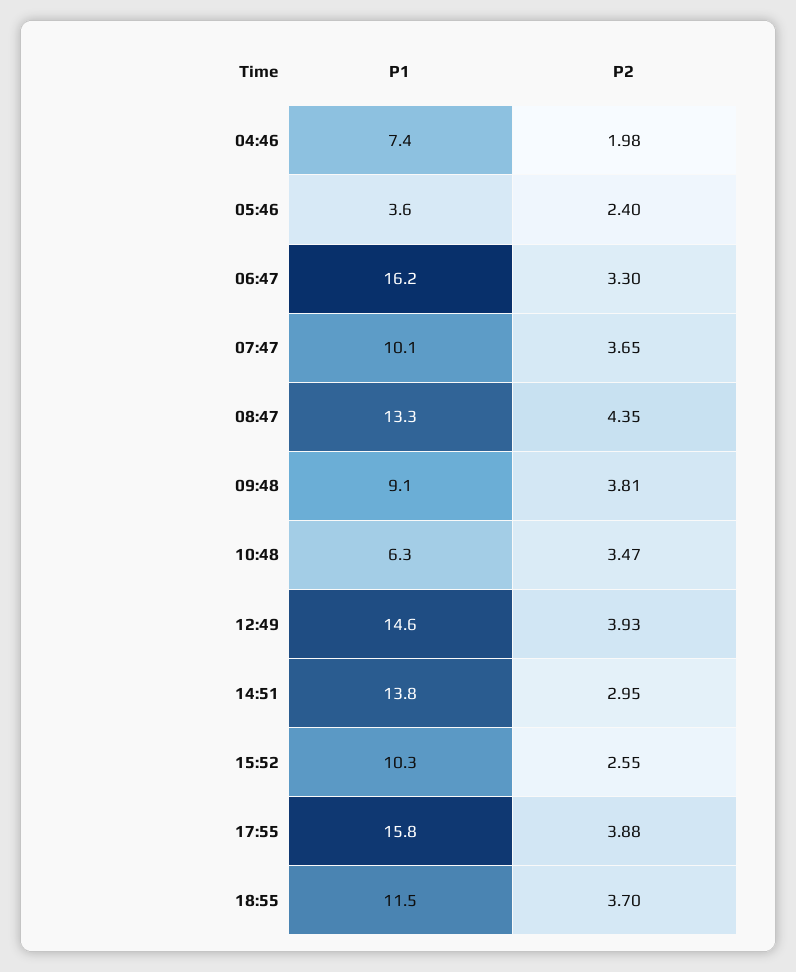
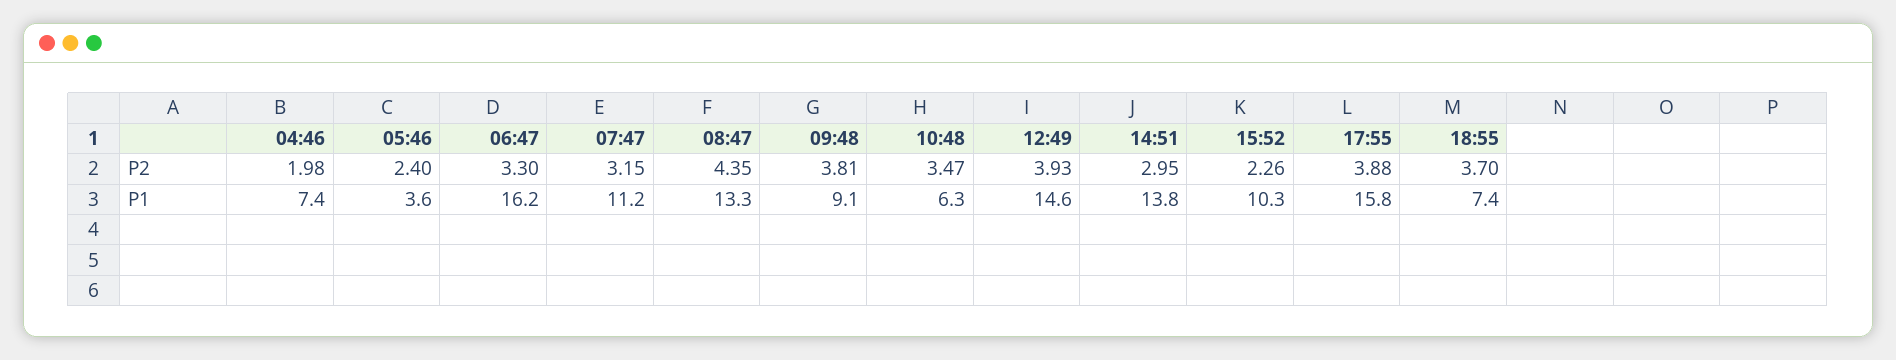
P1, 07:47: 10.1 -> 11.2
P2, 07:47: 3.65 -> 3.15
P2, 15:52: 2.55 -> 2.26
P1, 18:55: 11.5 -> 7.4

